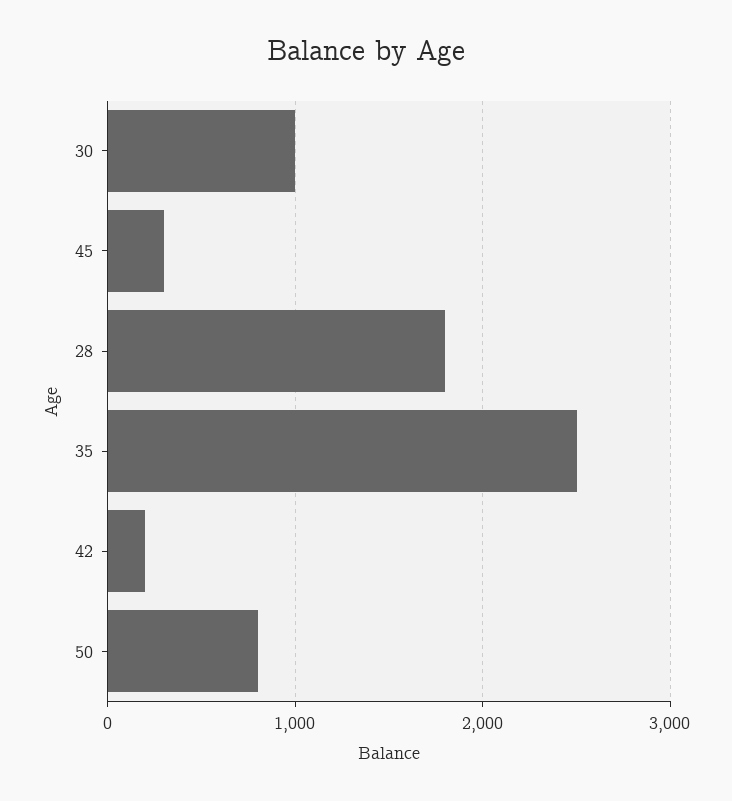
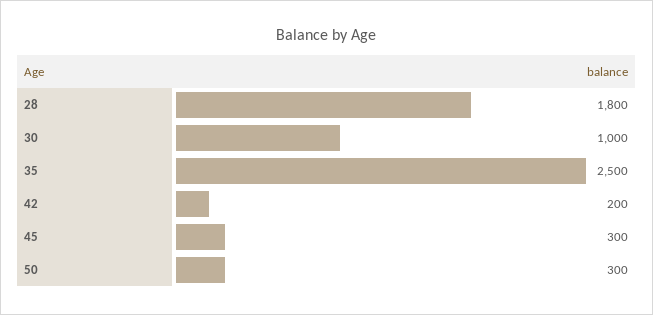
50: 800 -> 300

